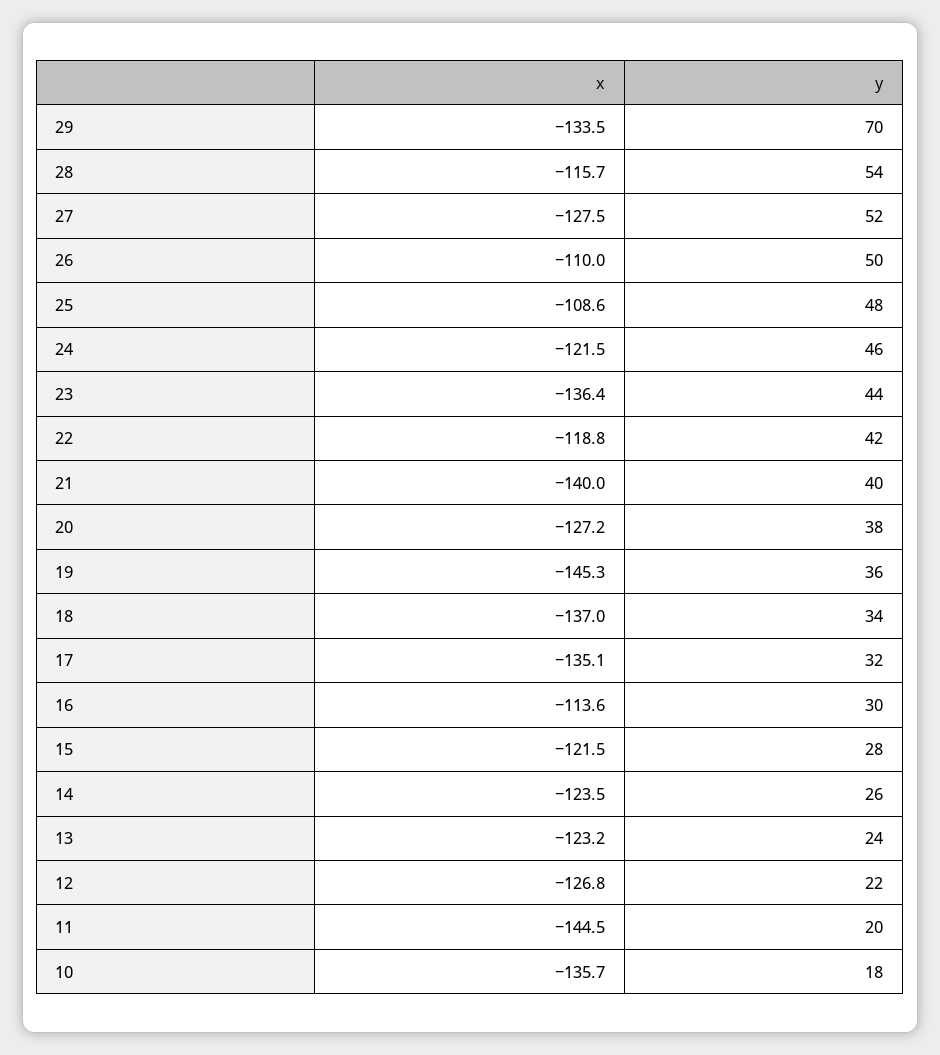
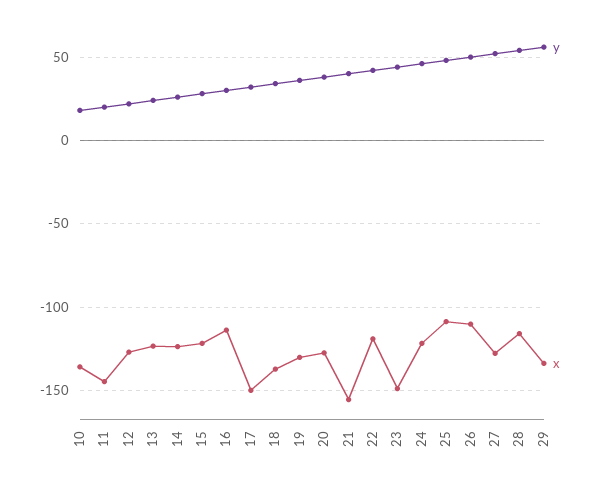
y, 29: 70 -> 55
x, 23: -136.4 -> -150
x, 21: -140 -> -155
x, 19: -145.3 -> -130
x, 17: -135.1 -> -150

